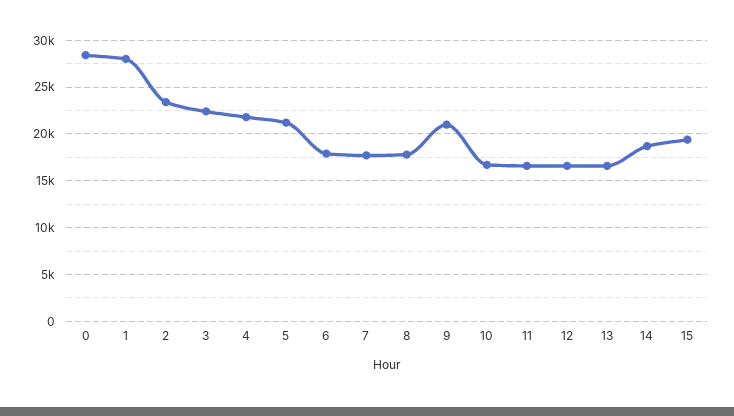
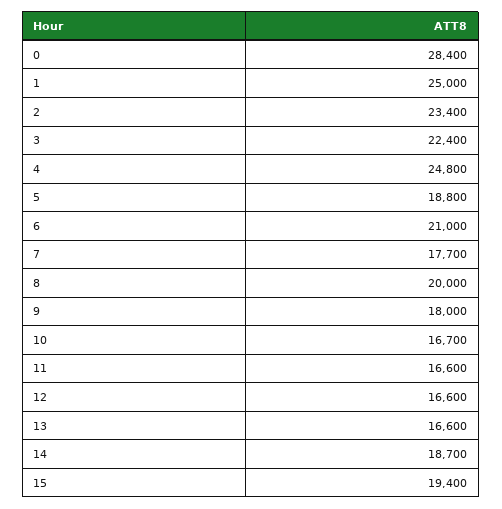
1: 28000 -> 25000
4: 22000 -> 24800
5: 21000 -> 18800
6: 18000 -> 21000
8: 18000 -> 20000
9: 21000 -> 18000

